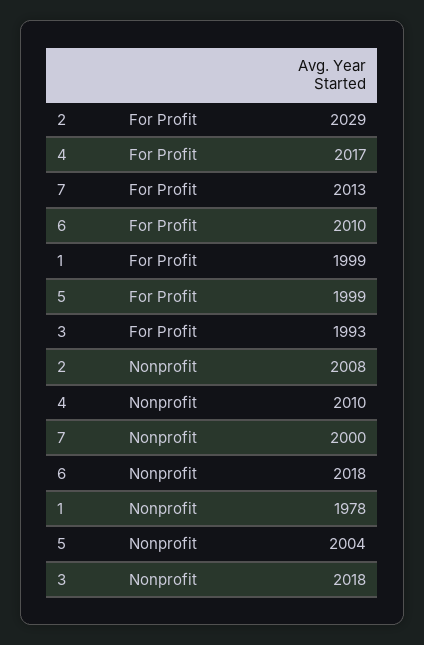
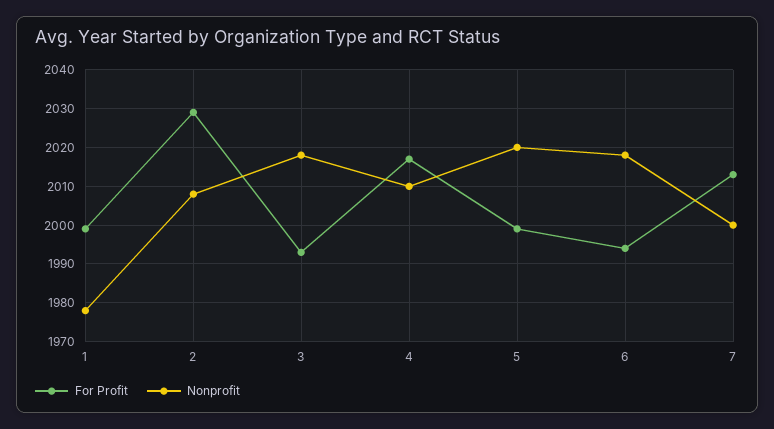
For Profit, 6: 2010 -> 1995
Nonprofit, 5: 2004 -> 2020

